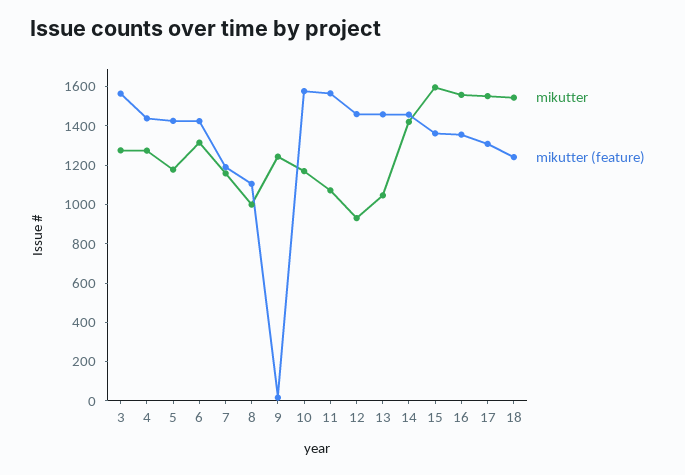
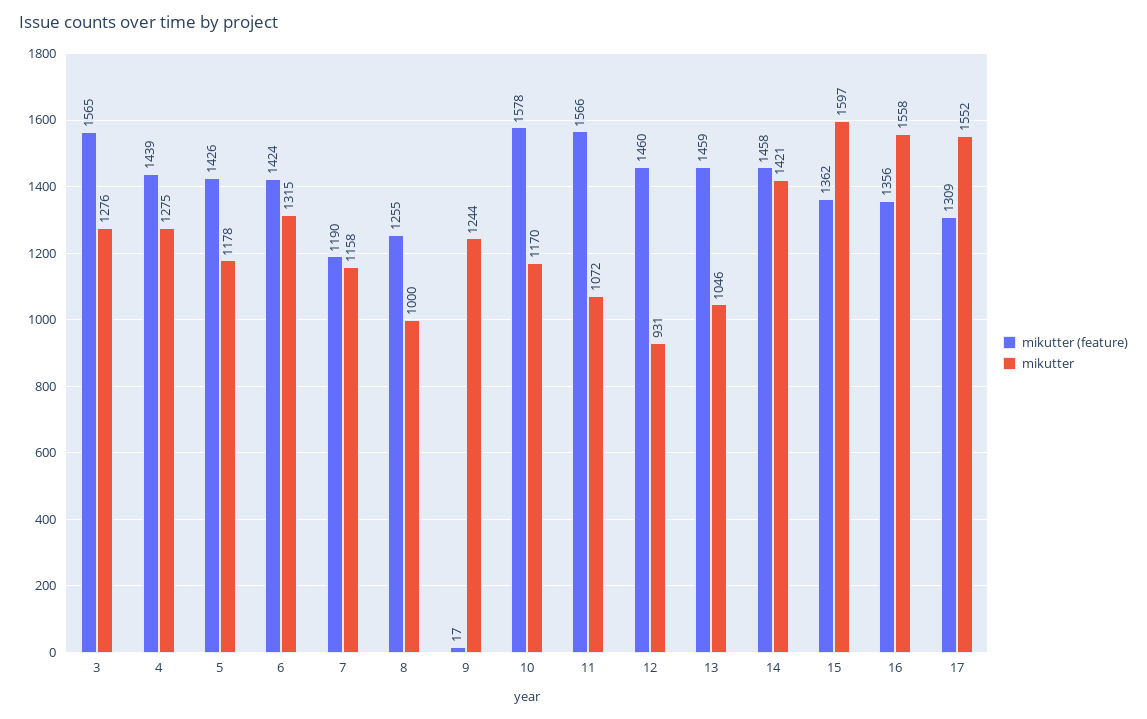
mikutter (feature), 8: 1100 -> 1255
mikutter, 18: 1550 -> none
mikutter (feature), 18: 1250 -> none

